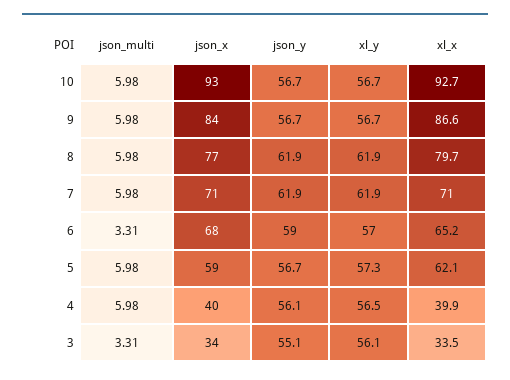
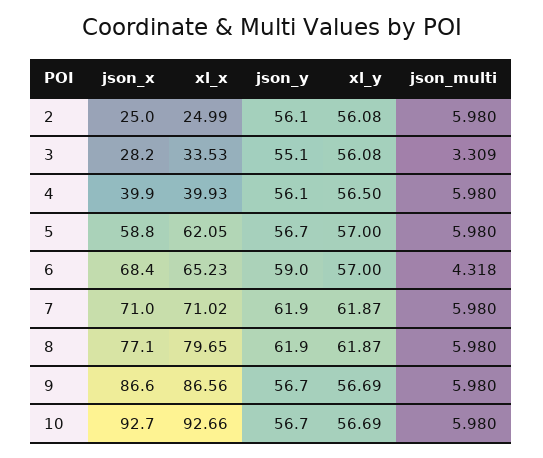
json_x, 9: 84 -> 86.6
json_multi, 6: 3.31 -> 4.318
xl_y, 5: 57.3 -> 57
json_x, 3: 34 -> 28.2
json_x, 2: none -> 25
xl_x, 2: none -> 24.99
json_y, 2: none -> 56.1
xl_y, 2: none -> 56.08
json_multi, 2: none -> 5.98

